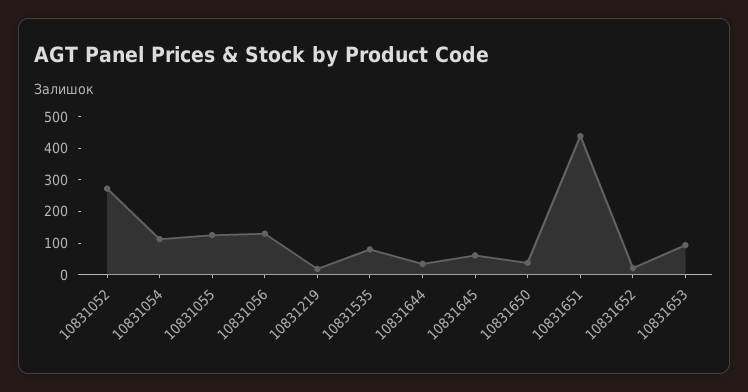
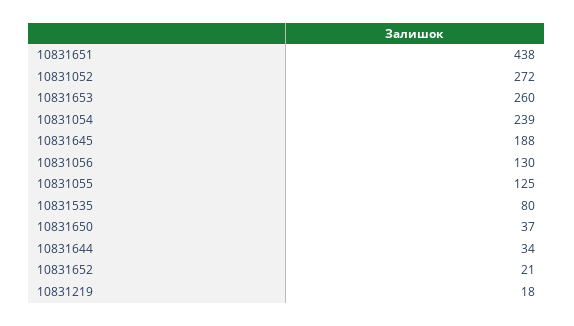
10831054: 100 -> 239
10831645: 50 -> 188
10831653: 100 -> 260

